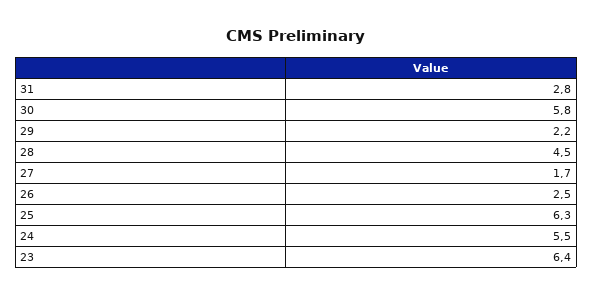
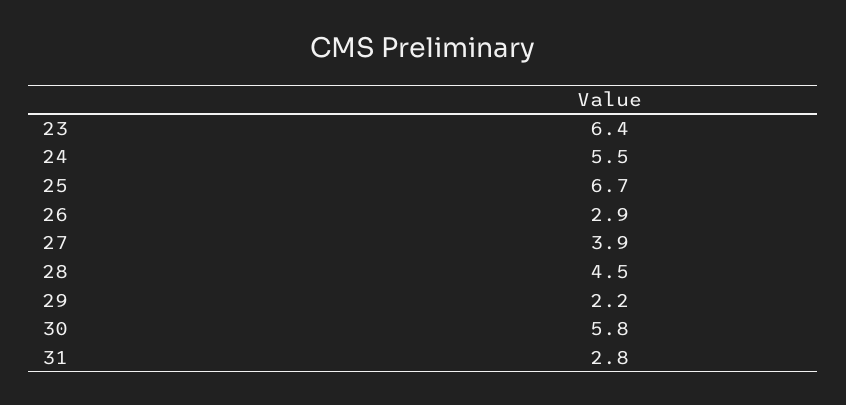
27: 1.7 -> 3.9
26: 2.5 -> 2.9
25: 6.3 -> 6.7

